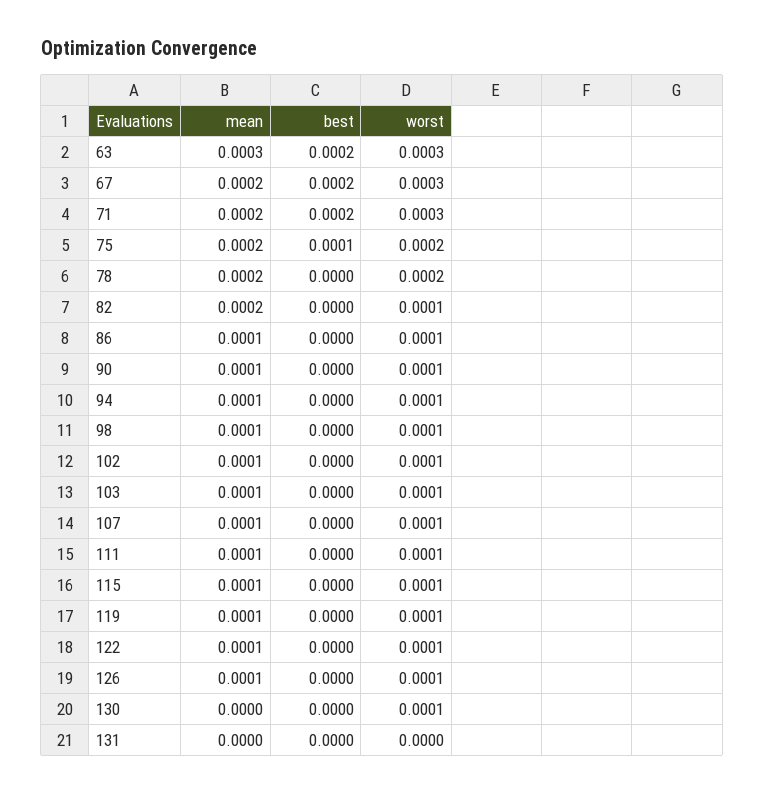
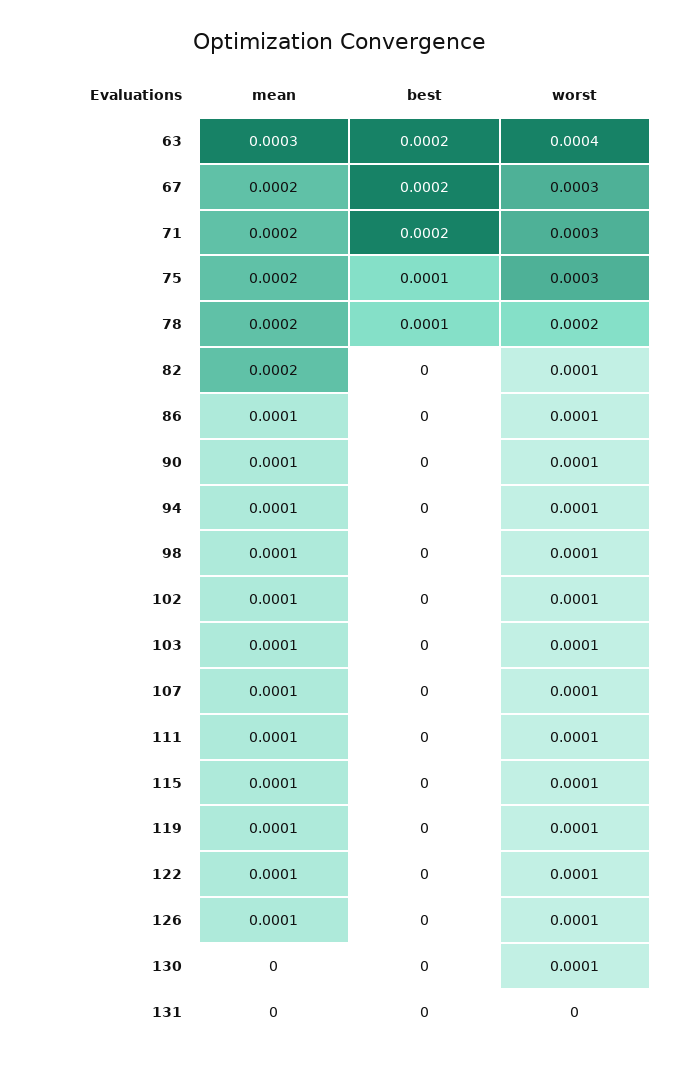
worst, 63: 0.0003 -> 0.0004
worst, 75: 0.0002 -> 0.0003
best, 78: 0 -> 0.0001

